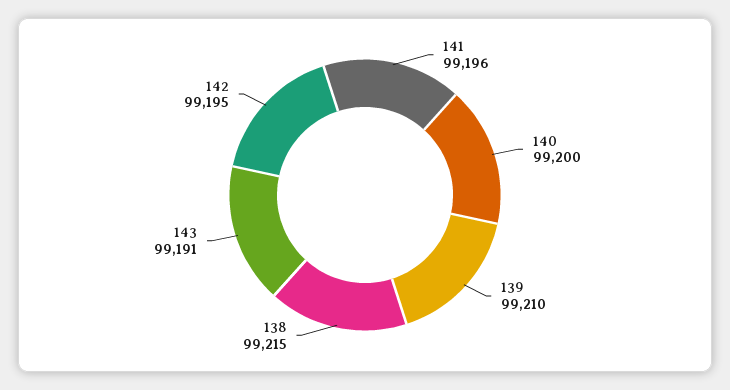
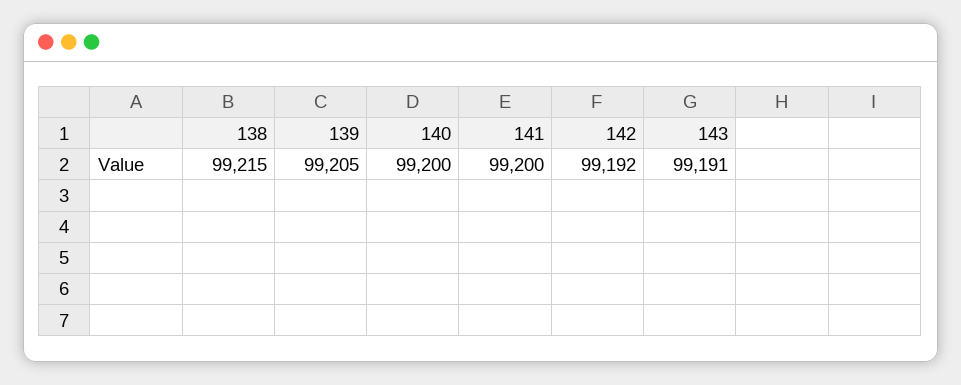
141: 99196 -> 99200
139: 99210 -> 99205
142: 99195 -> 99192

